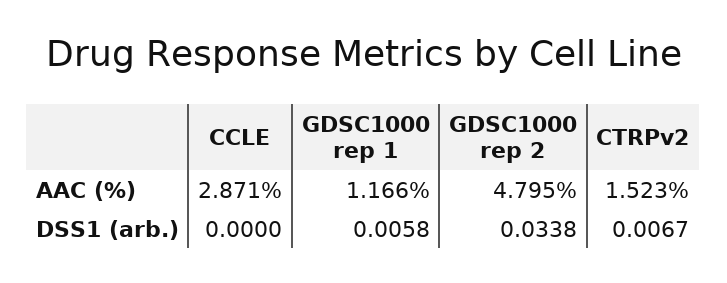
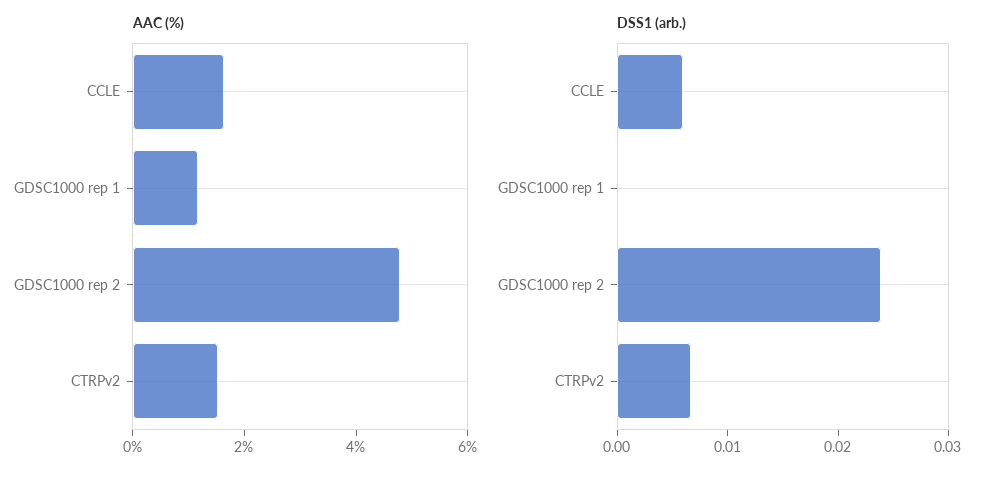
AAC (%), CCLE: 2.871 -> 1.5
DSS1 (arb.), CCLE: 0 -> 0.006
DSS1 (arb.), GDSC1000 rep 1: 0.0058 -> 0
DSS1 (arb.), GDSC1000 rep 2: 0.0338 -> 0.024

